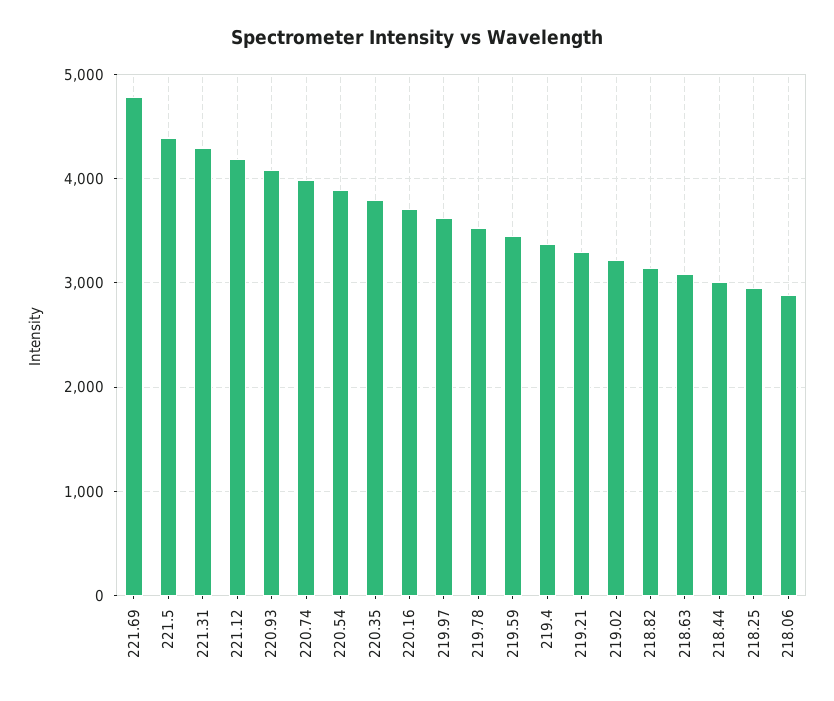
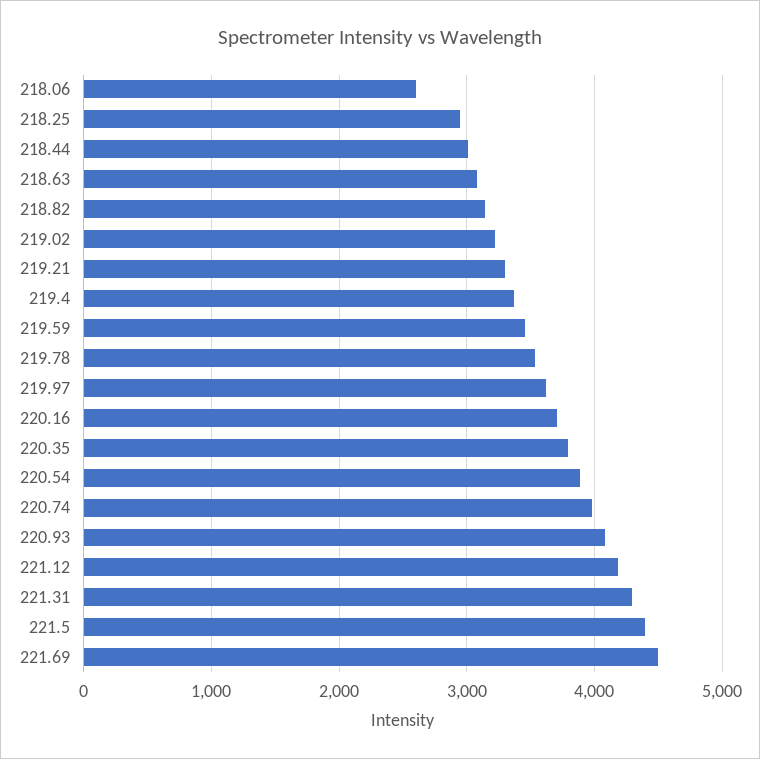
221.69: 4800 -> 4500
218.06: 2900 -> 2600

